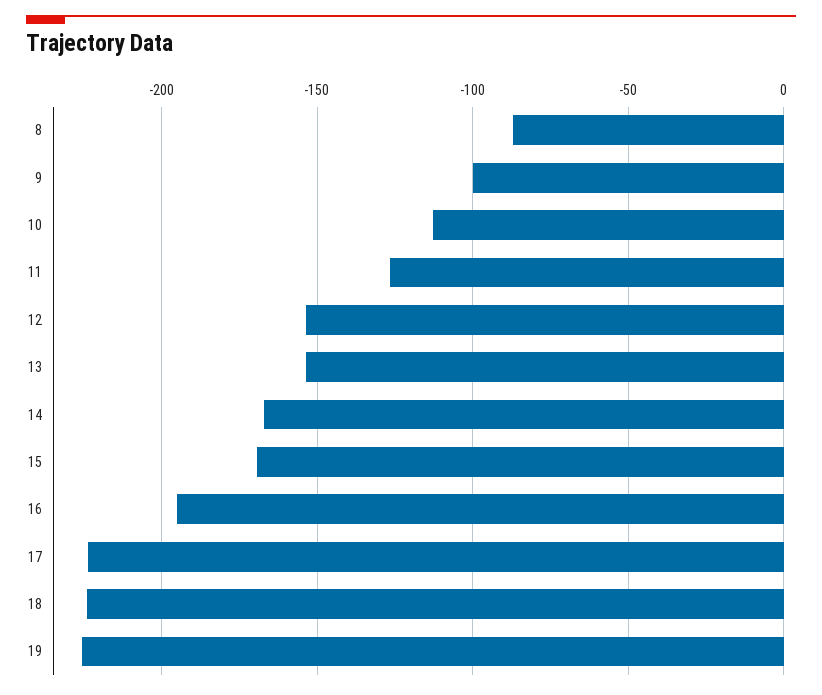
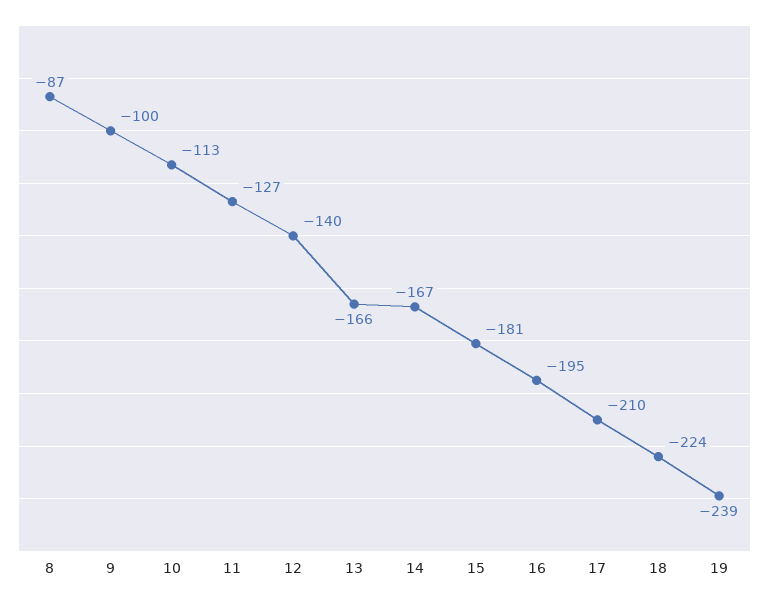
12: -155 -> -140
13: -155 -> -166
15: -170 -> -181
17: -225 -> -210
19: -225 -> -239

